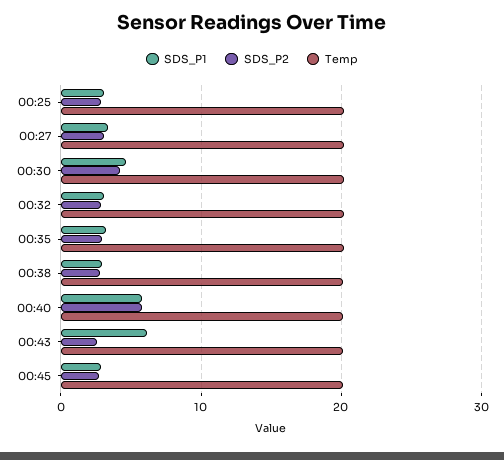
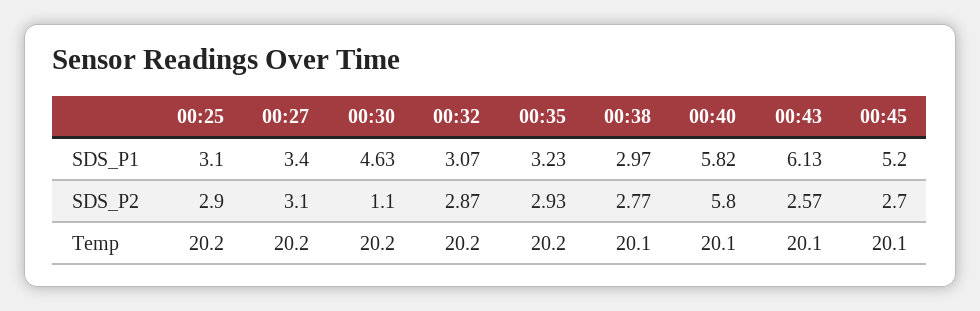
SDS_P2, 00:30: 4 -> 1.1
SDS_P1, 00:45: 3 -> 5.2

